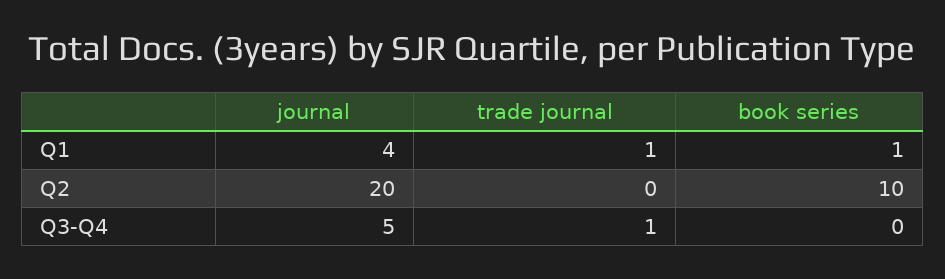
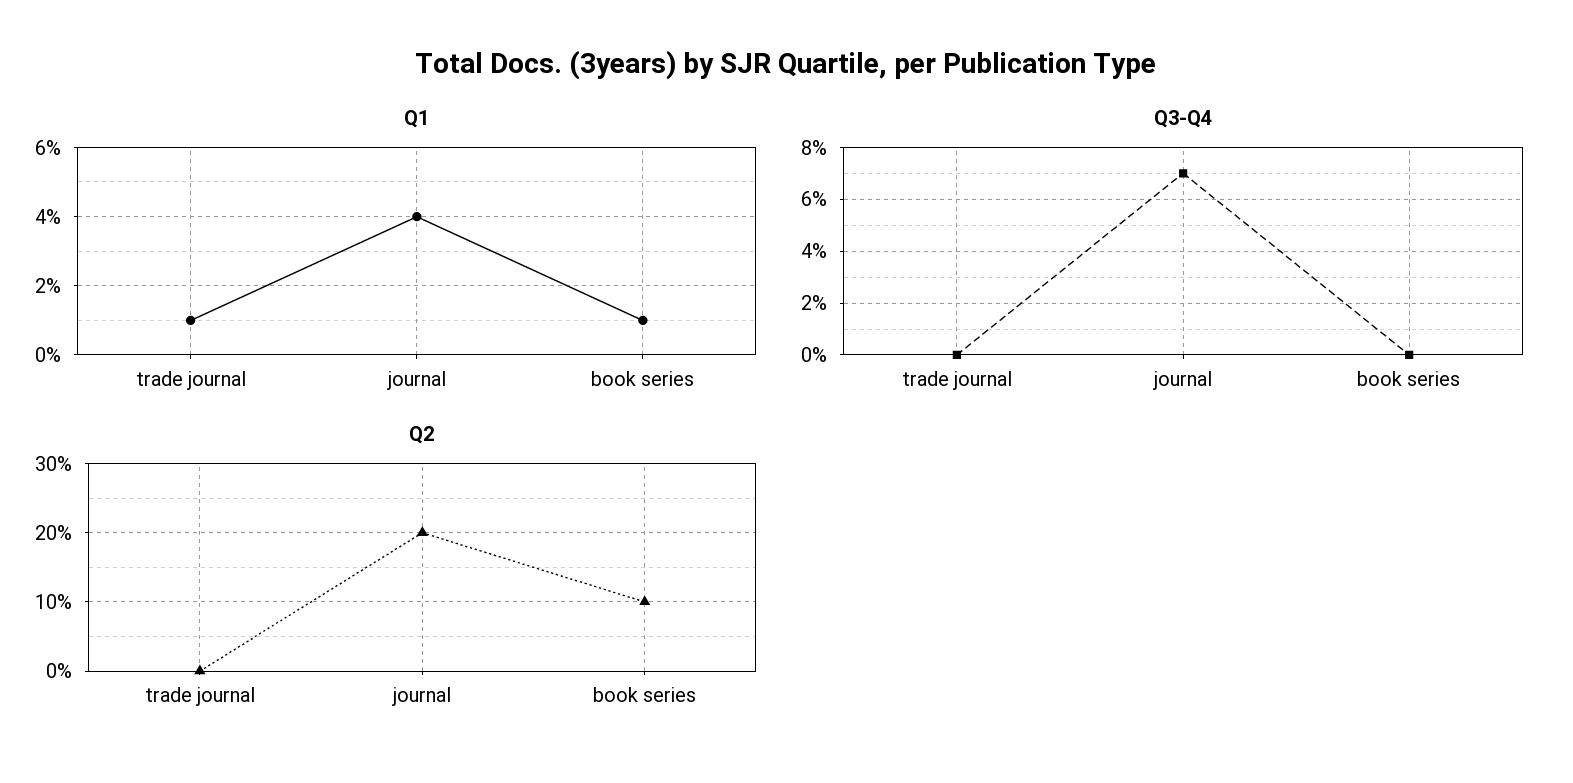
Q3-Q4, journal: 5 -> 7
Q3-Q4, trade journal: 1 -> 0

